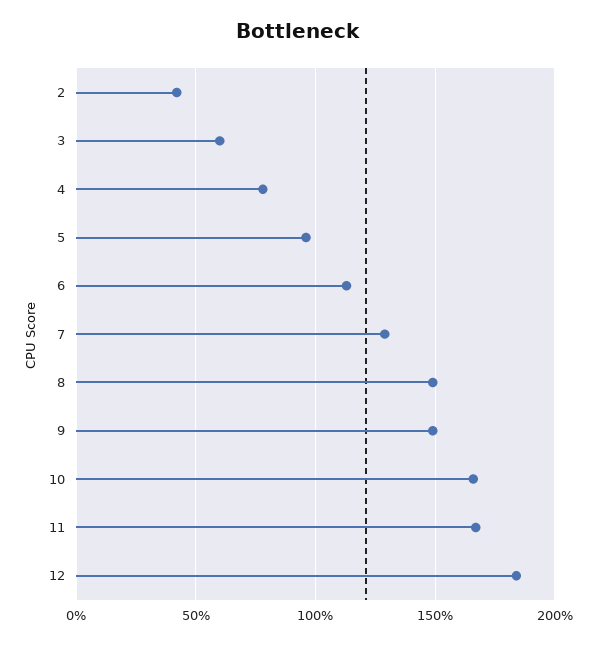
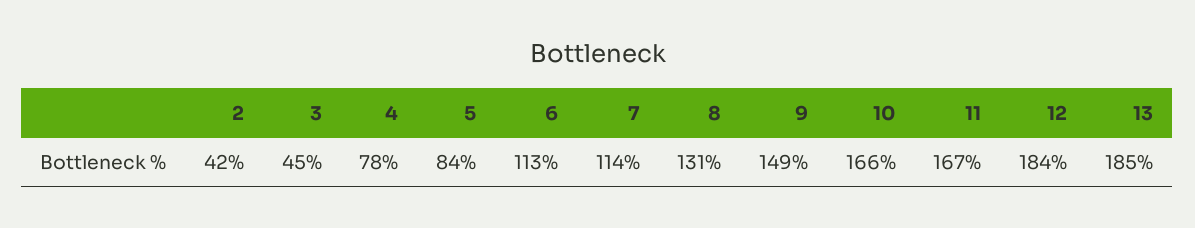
3: 60 -> 45
5: 95 -> 84
7: 130 -> 114
8: 150 -> 131
13: none -> 185

